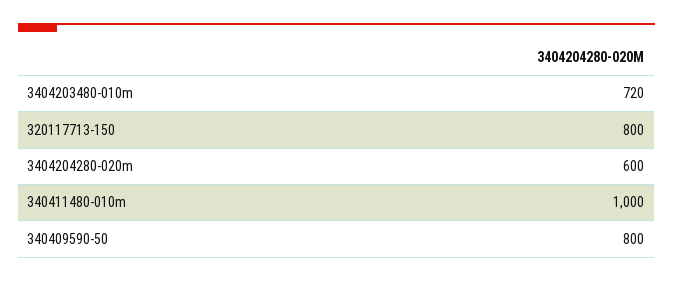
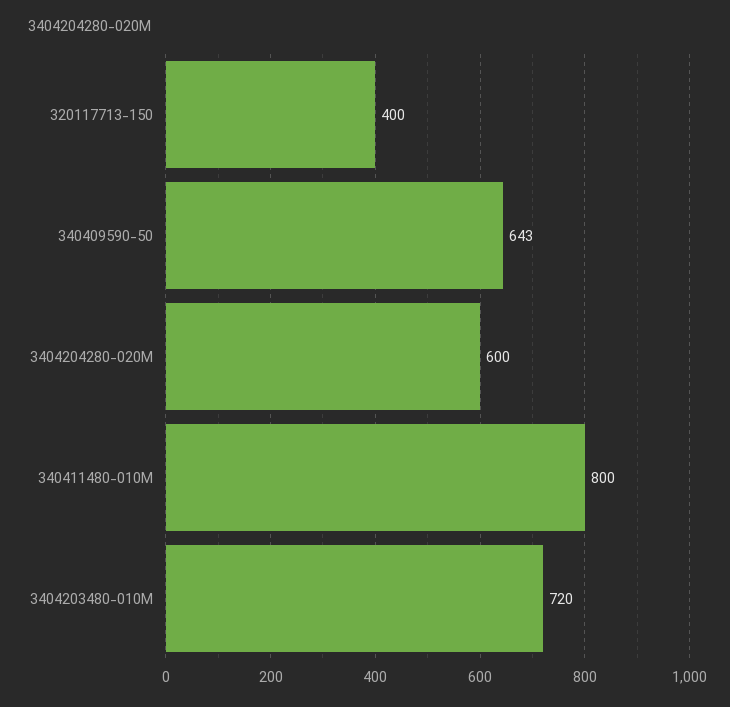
320117713-150: 800 -> 400
340411480-010m: 1000 -> 800
340409590-50: 800 -> 643

